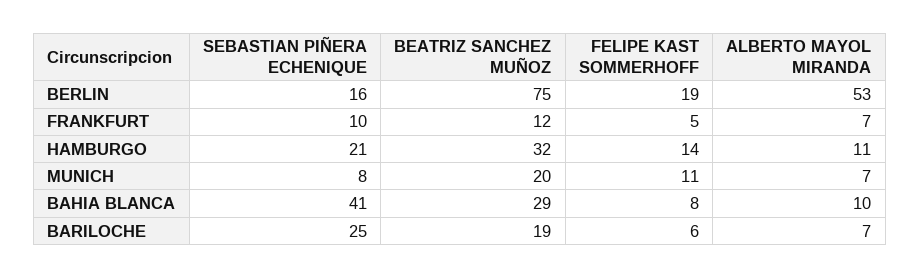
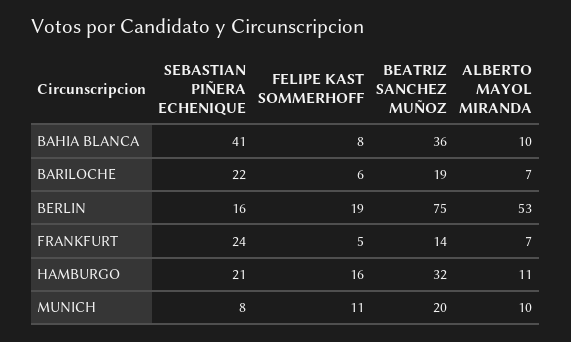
SEBASTIAN PIÑERA ECHENIQUE, FRANKFURT: 10 -> 24
BEATRIZ SANCHEZ MUÑOZ, FRANKFURT: 12 -> 14
FELIPE KAST SOMMERHOFF, HAMBURGO: 14 -> 16
ALBERTO MAYOL MIRANDA, MUNICH: 7 -> 10
BEATRIZ SANCHEZ MUÑOZ, BAHIA BLANCA: 29 -> 36
SEBASTIAN PIÑERA ECHENIQUE, BARILOCHE: 25 -> 22

